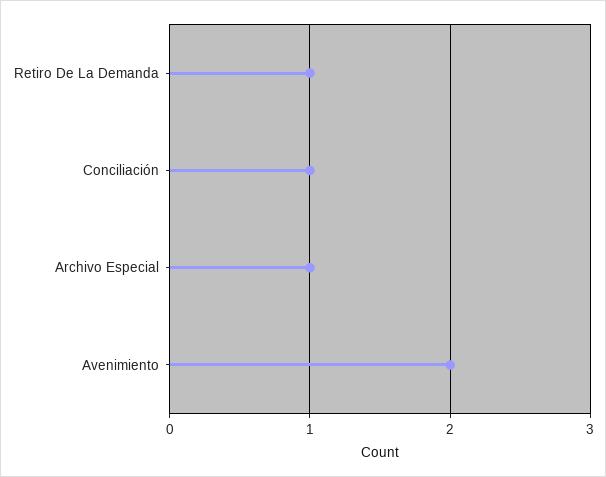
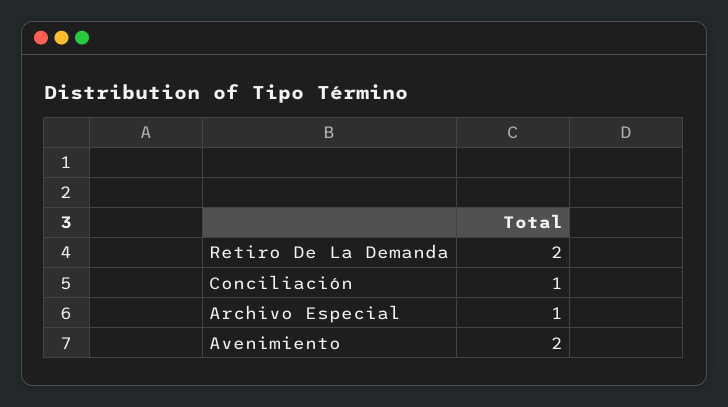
Retiro De La Demanda: 1 -> 2

